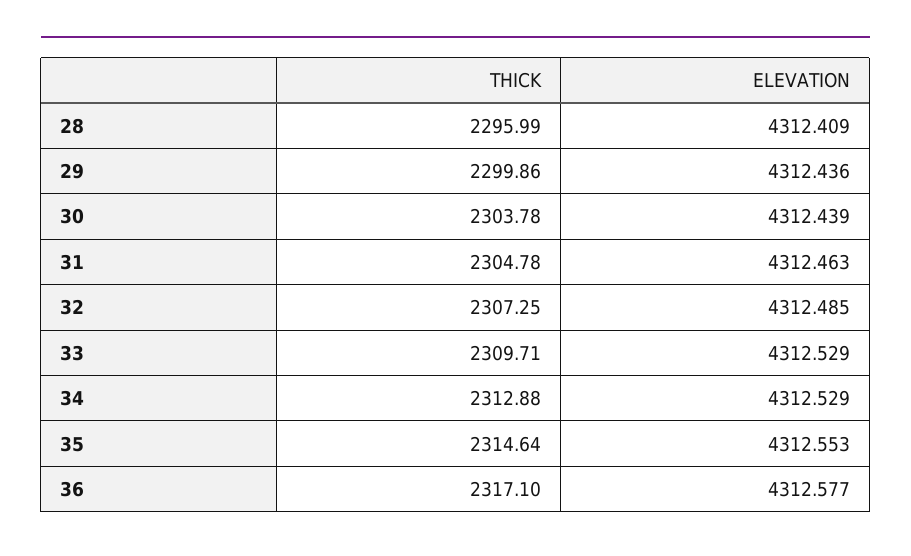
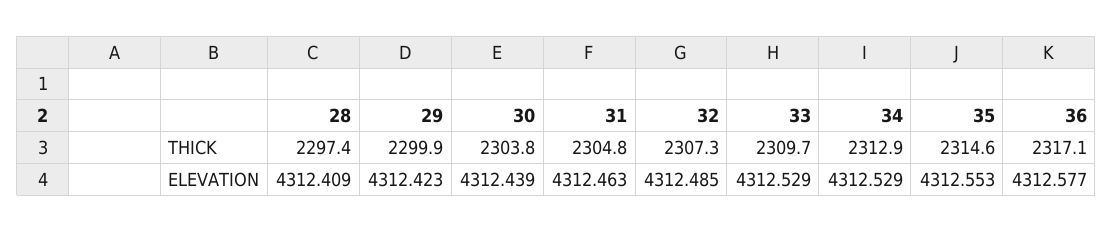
THICK, 28: 2295.99 -> 2297.4
ELEVATION, 29: 4312.436 -> 4312.423

